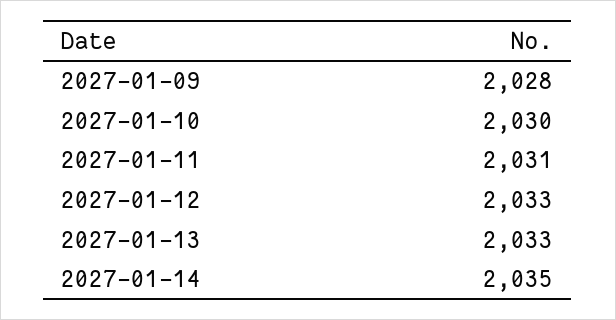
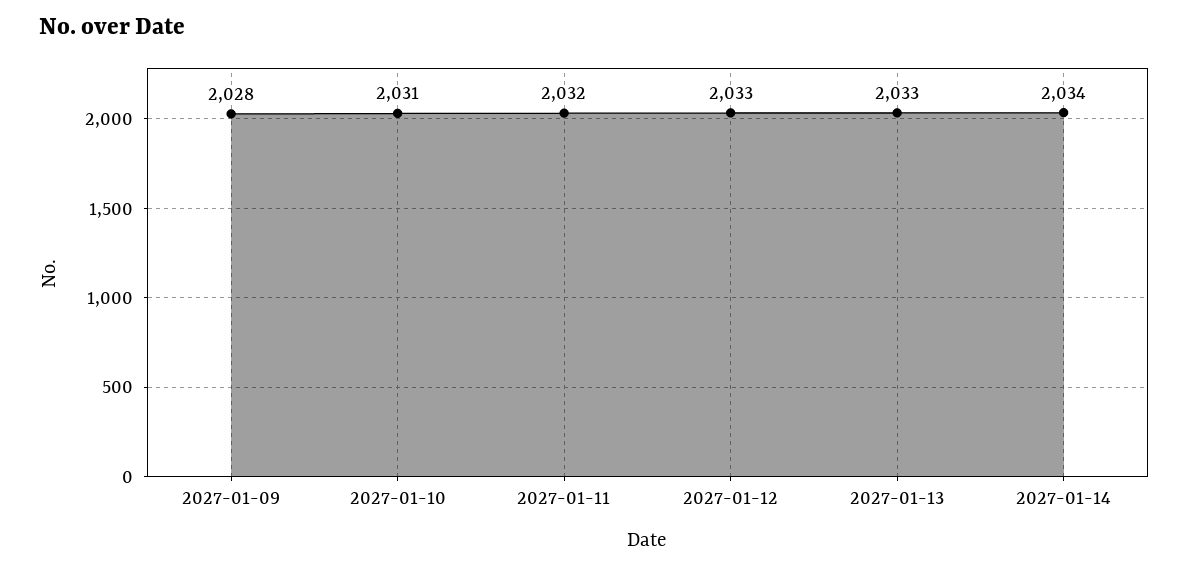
2027-01-10: 2030 -> 2031
2027-01-11: 2031 -> 2032
2027-01-14: 2035 -> 2034

